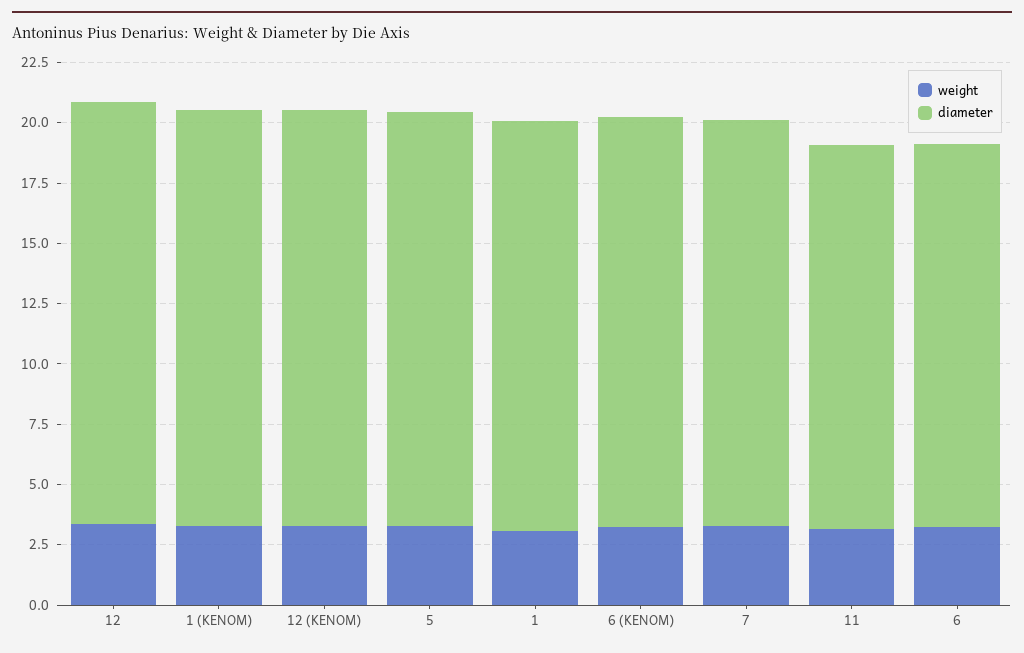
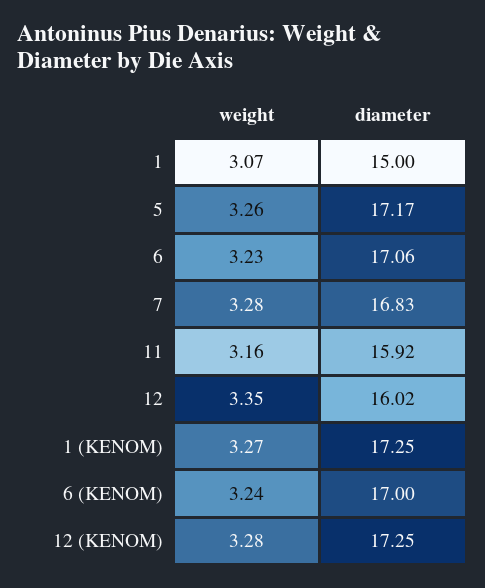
diameter, 12: 17.5 -> 16.02
diameter, 1: 17 -> 15
diameter, 6: 16 -> 17.06

